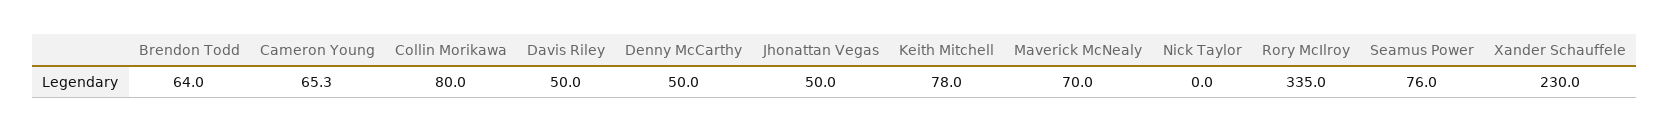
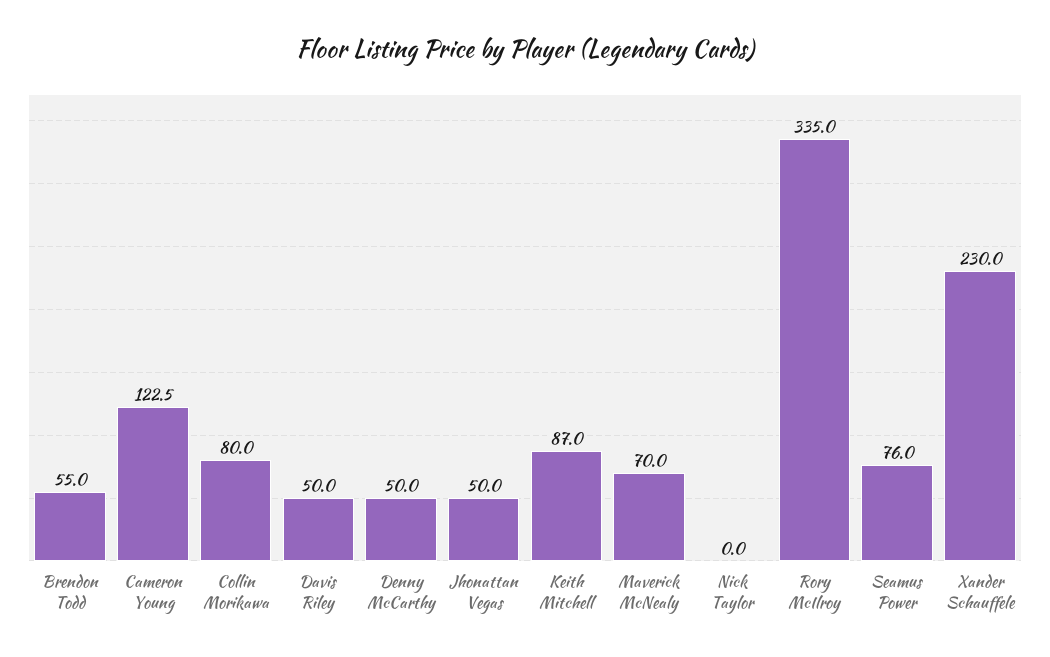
Brendon Todd: 64 -> 55
Cameron Young: 65.3 -> 122.5
Keith Mitchell: 78 -> 87

